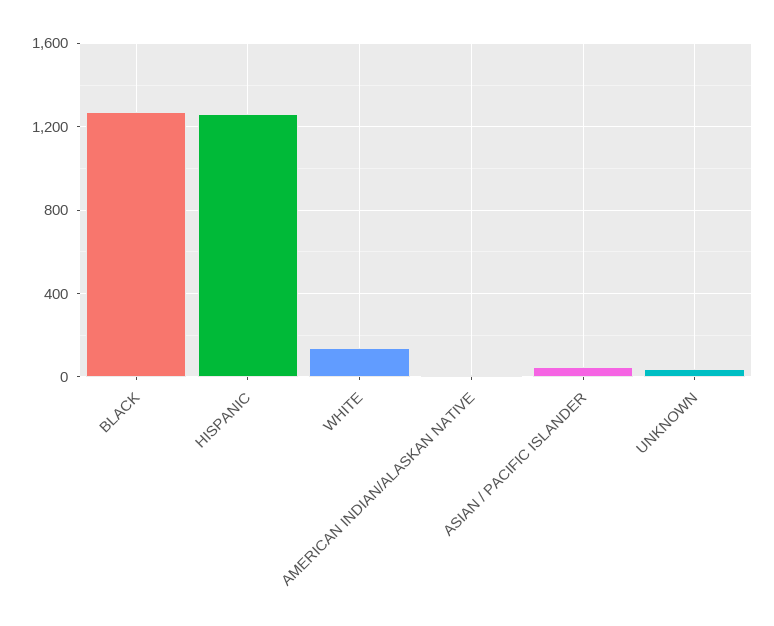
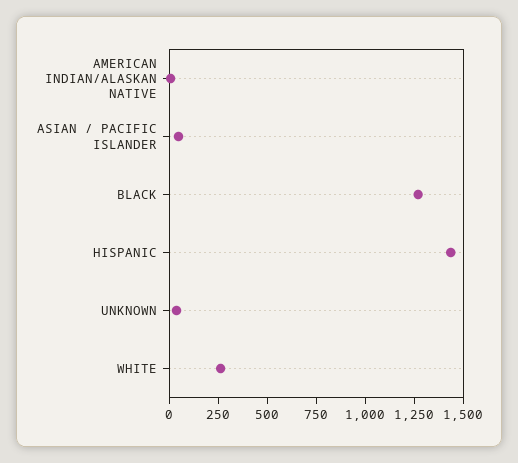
HISPANIC: 1250 -> 1450
WHITE: 150 -> 250

